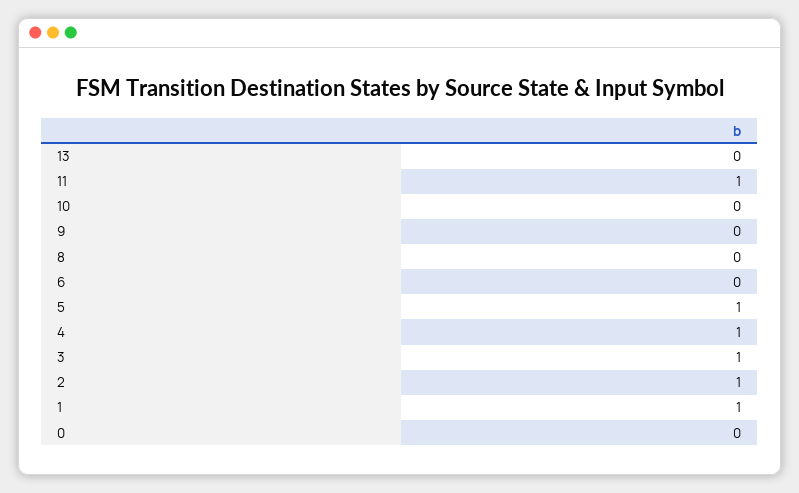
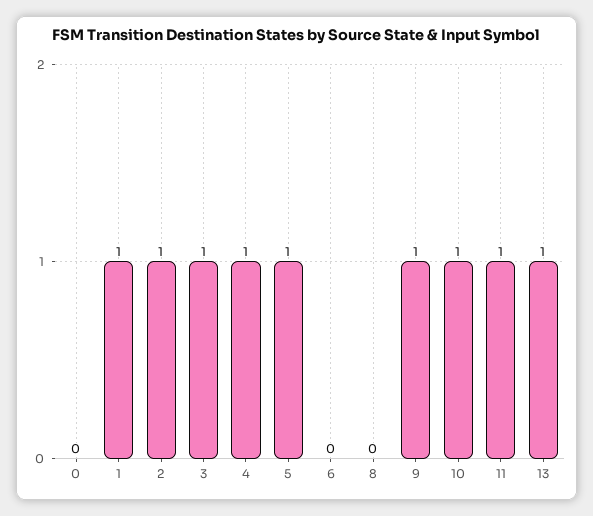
13: 0 -> 1
10: 0 -> 1
9: 0 -> 1

